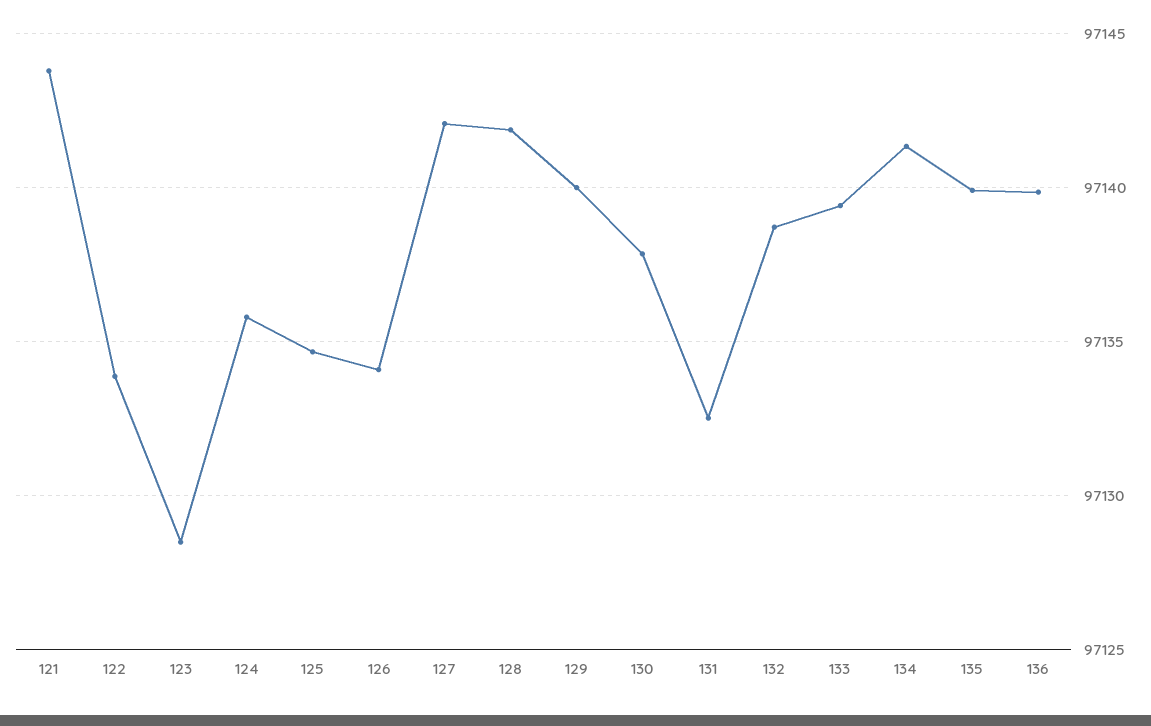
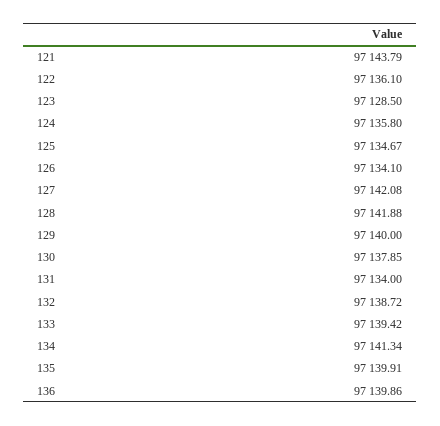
122: 97134 -> 97136.1
131: 97132.5 -> 97134

